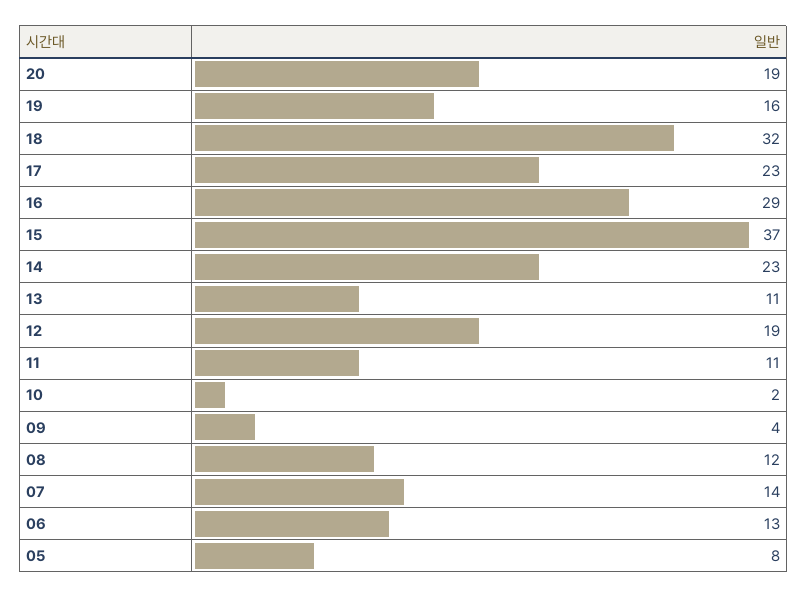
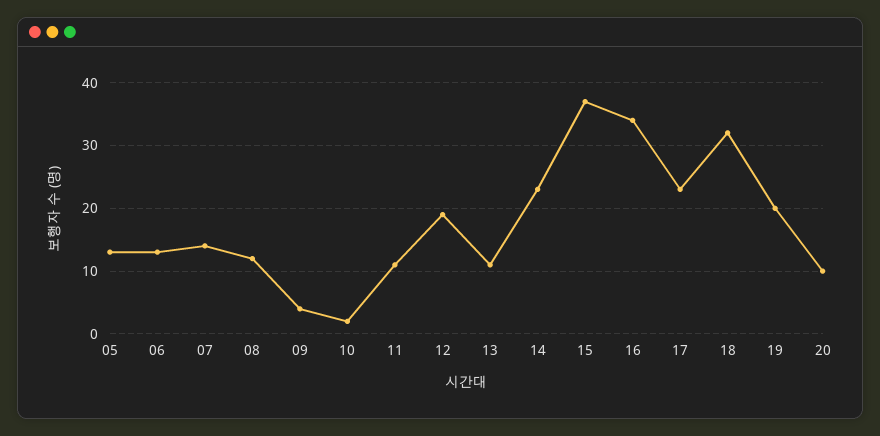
20: 19 -> 10
19: 16 -> 20
16: 29 -> 34
05: 8 -> 13

